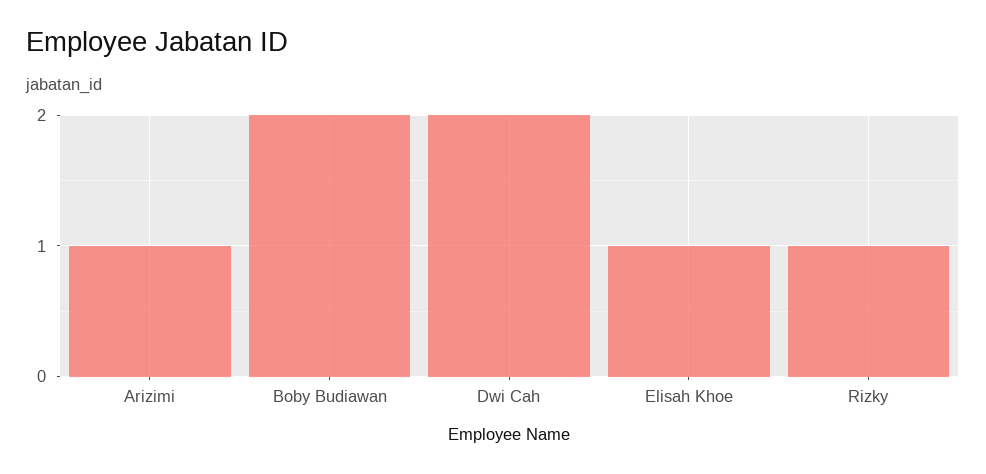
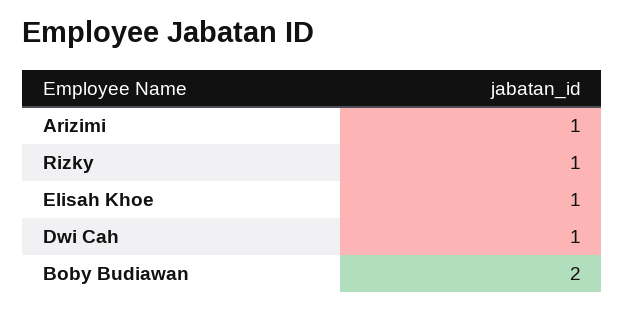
Dwi Cah: 2 -> 1

